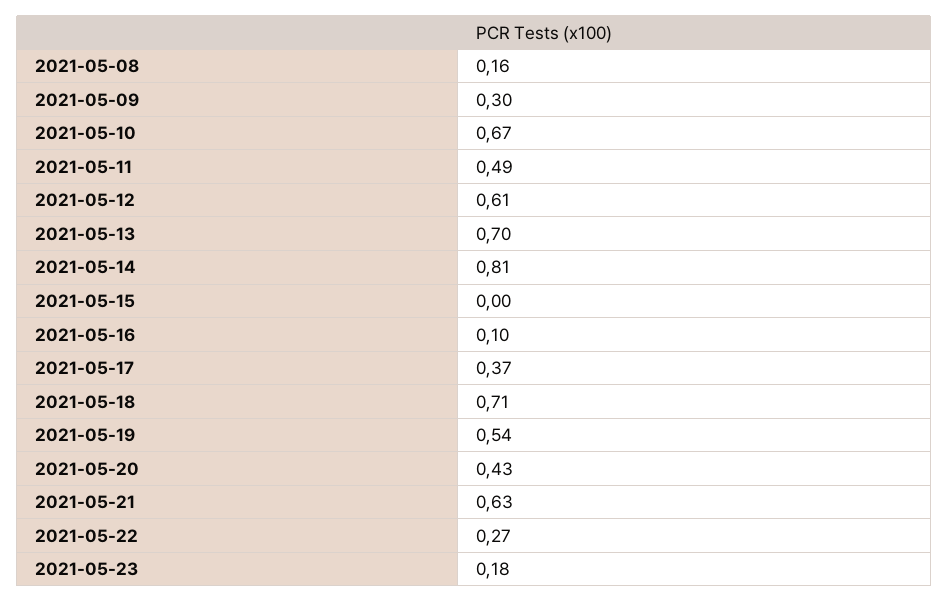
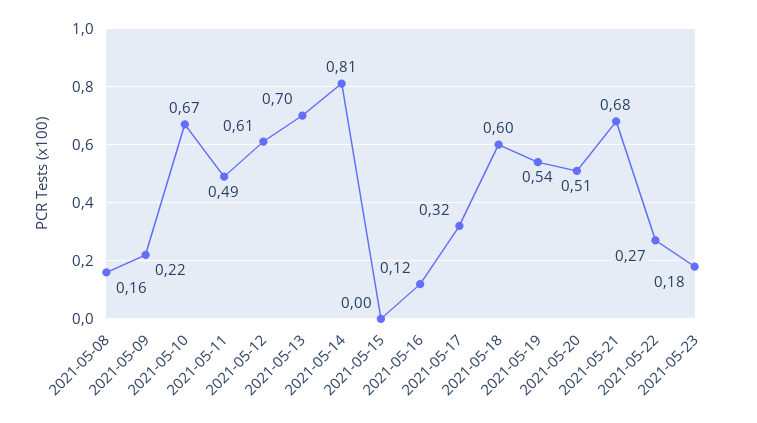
2021-05-09: 0.3 -> 0.22
2021-05-16: 0.1 -> 0.12
2021-05-17: 0.37 -> 0.32
2021-05-18: 0.71 -> 0.6
2021-05-20: 0.43 -> 0.51
2021-05-21: 0.63 -> 0.68

